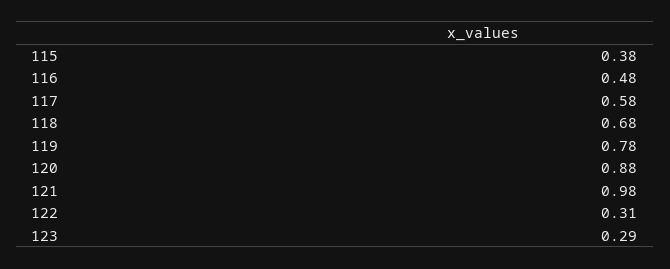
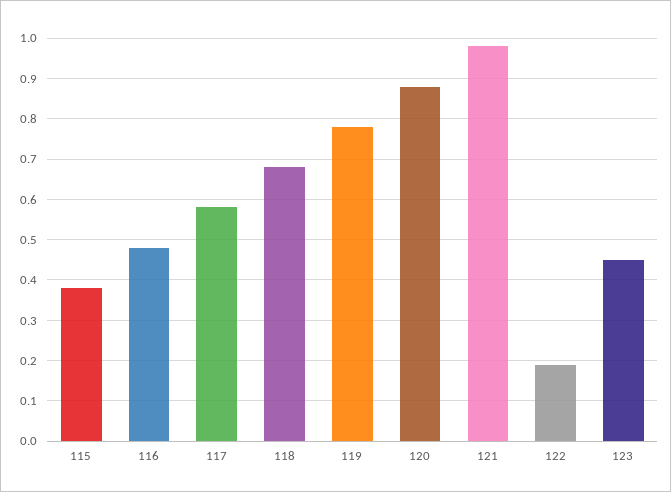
122: 0.31 -> 0.2
123: 0.29 -> 0.45

